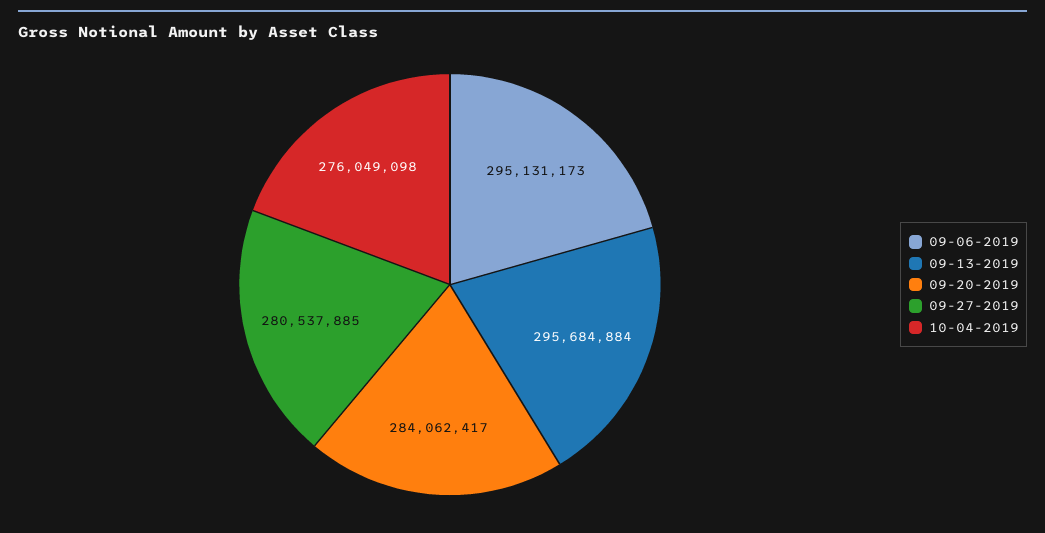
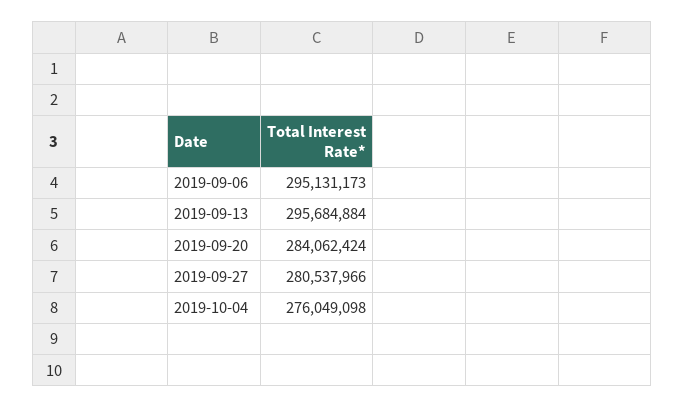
09-20-2019: 284062417 -> 284062424
09-27-2019: 280537885 -> 280537966

